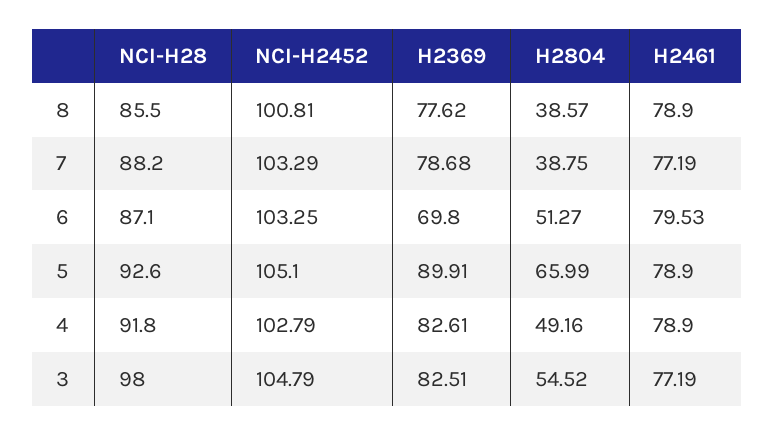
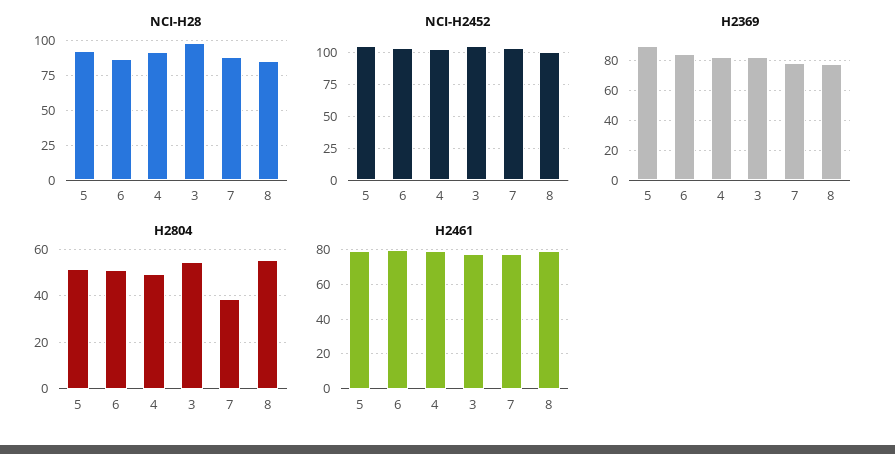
H2804, 8: 38.57 -> 55
H2369, 6: 69.8 -> 85
H2804, 5: 65.99 -> 50

